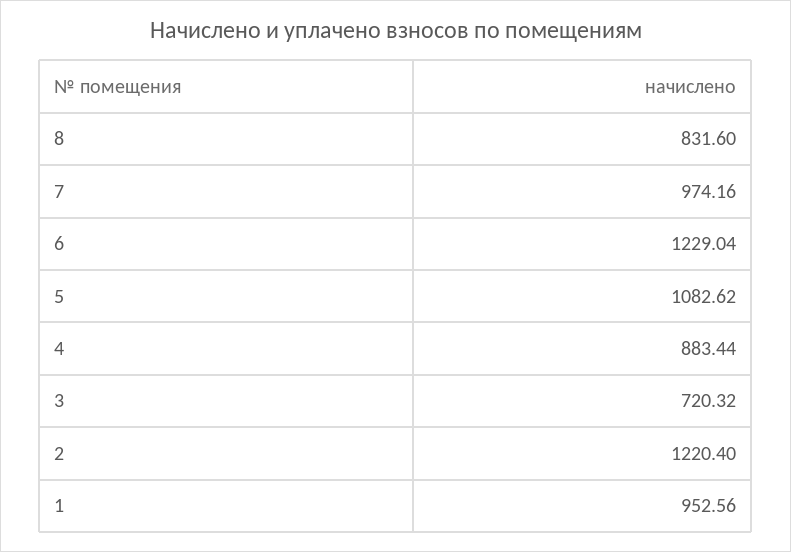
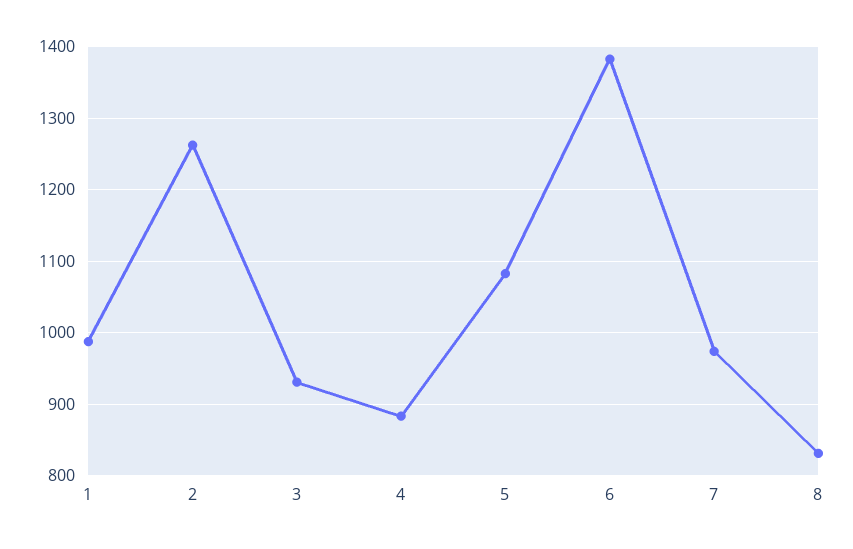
6: 1229.04 -> 1380
3: 720.32 -> 930
2: 1220.4 -> 1260
1: 952.56 -> 990

